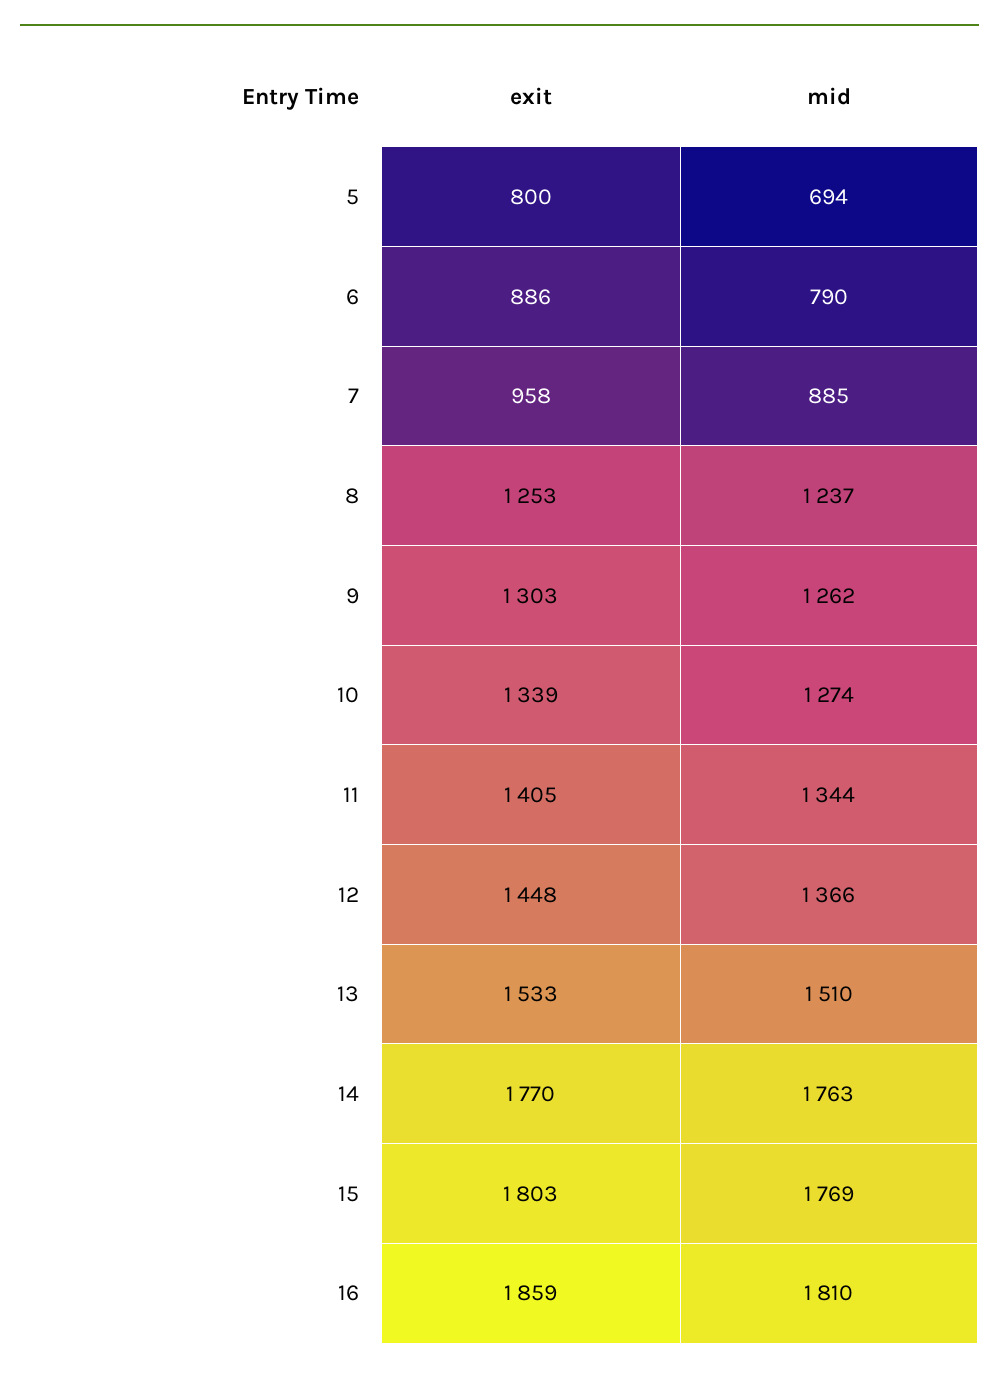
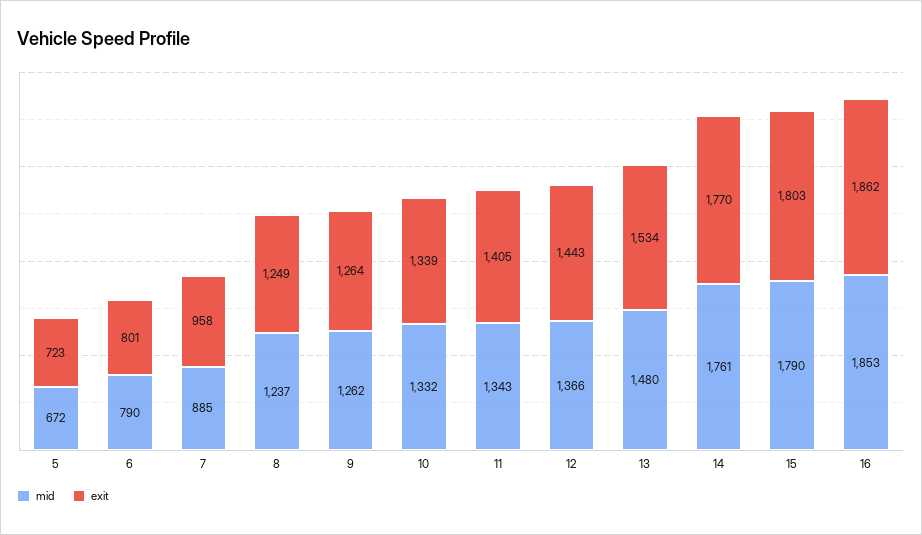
exit, 5: 800 -> 723
mid, 5: 694 -> 672
exit, 6: 886 -> 801
exit, 8: 1253 -> 1249
exit, 9: 1303 -> 1264
mid, 10: 1274 -> 1332
mid, 11: 1344 -> 1343
exit, 12: 1448 -> 1443
exit, 13: 1533 -> 1534
mid, 13: 1510 -> 1480
mid, 14: 1763 -> 1761
mid, 15: 1769 -> 1790
exit, 16: 1859 -> 1862
mid, 16: 1810 -> 1853

